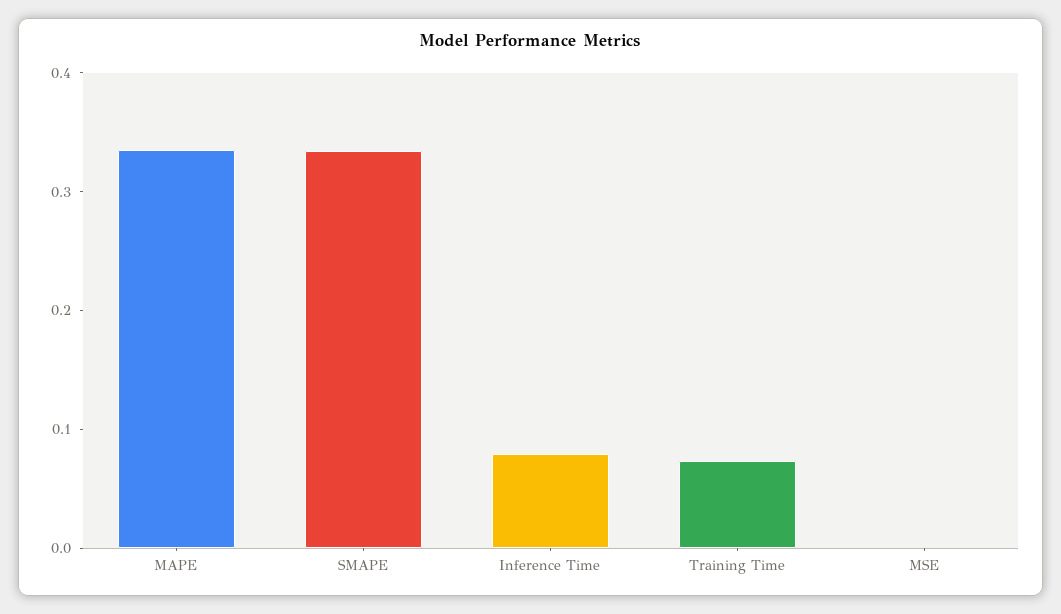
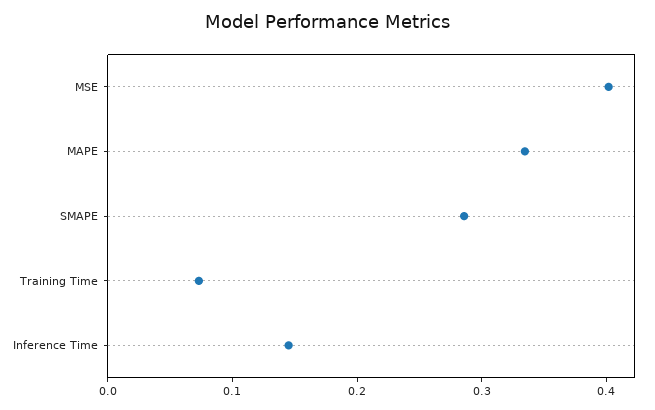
SMAPE: 0.34 -> 0.28
Inference Time: 0.08 -> 0.14
MSE: 0 -> 0.4

